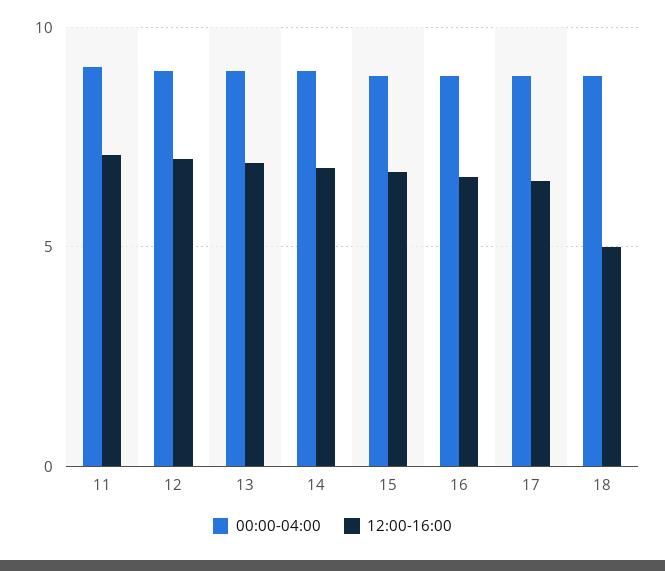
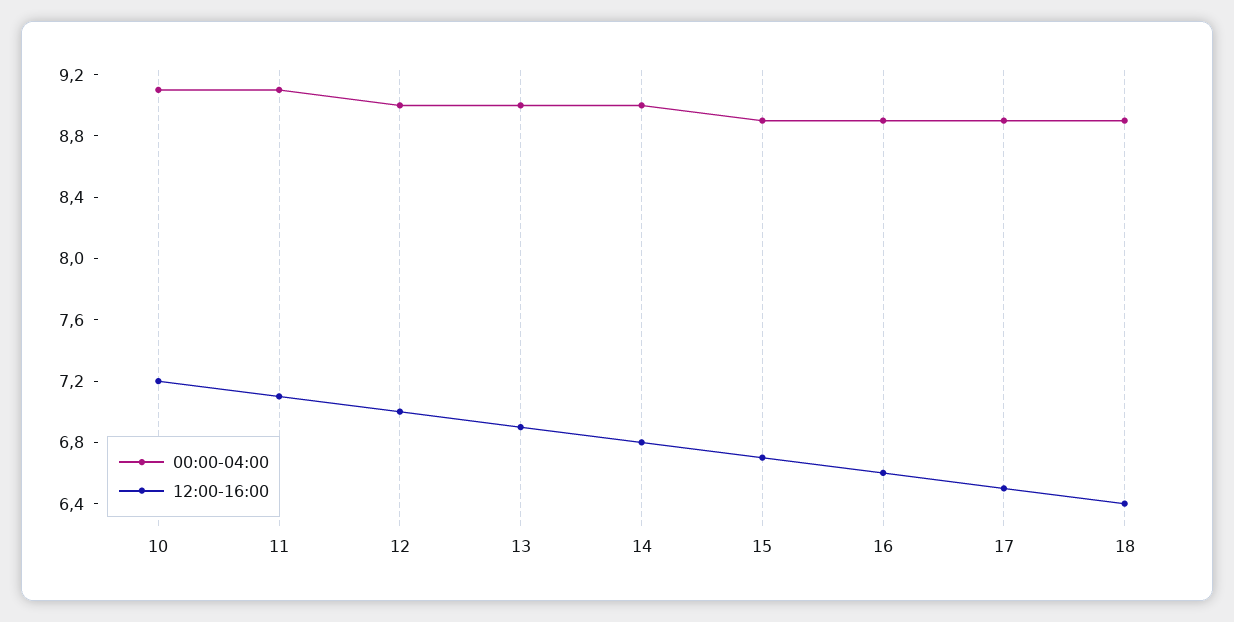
12:00-16:00, 18: 5 -> 6.4
00:00-04:00, 10: none -> 9.1
12:00-16:00, 10: none -> 7.2

